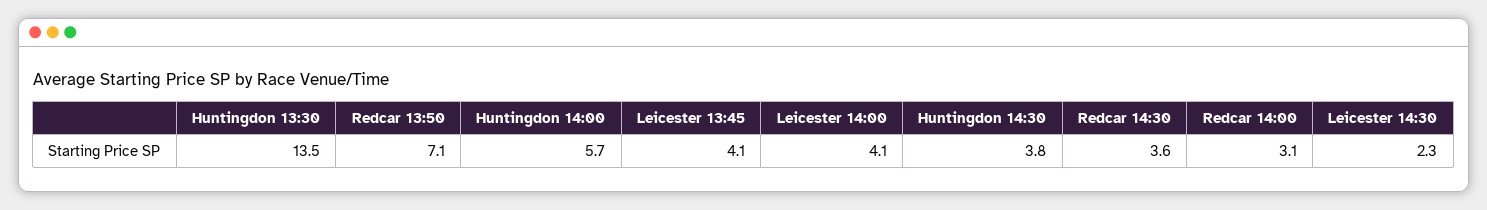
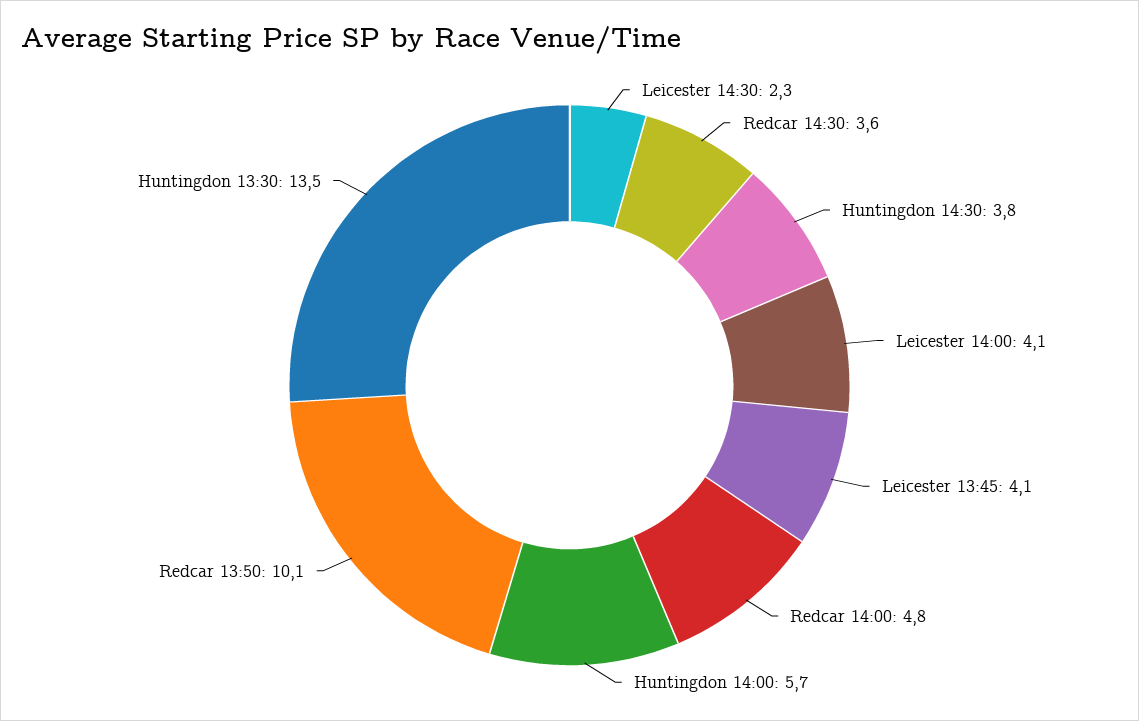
Redcar 13:50: 7.1 -> 10.1
Redcar 14:00: 3.1 -> 4.8

